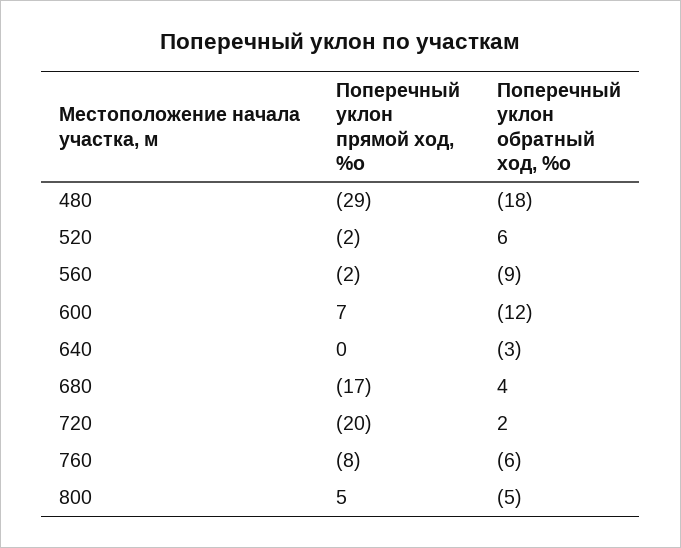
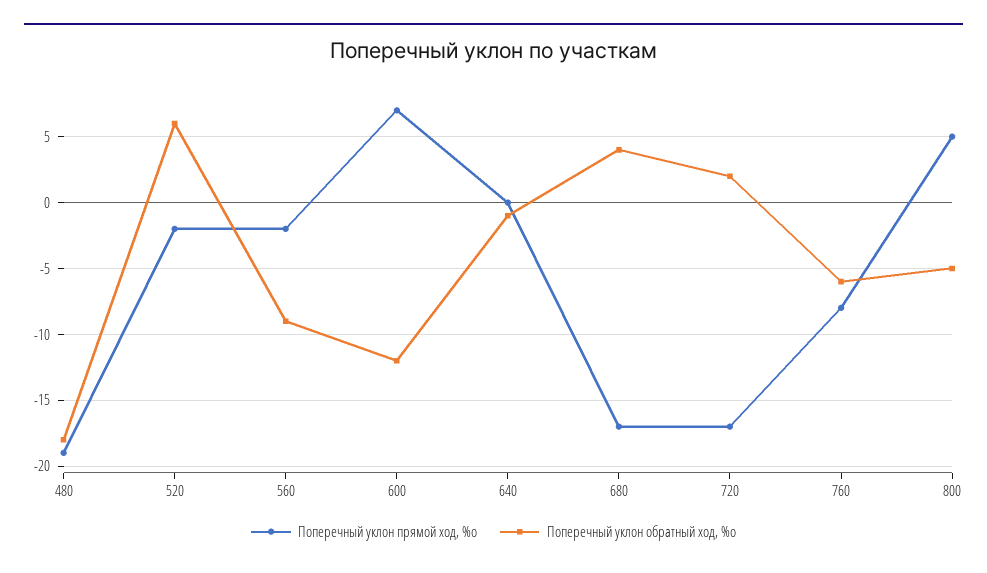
Поперечный уклон прямой ход, %о, 480: -29 -> -19
Поперечный уклон обратный ход, %о, 640: -3 -> -1
Поперечный уклон прямой ход, %о, 720: -20 -> -17

